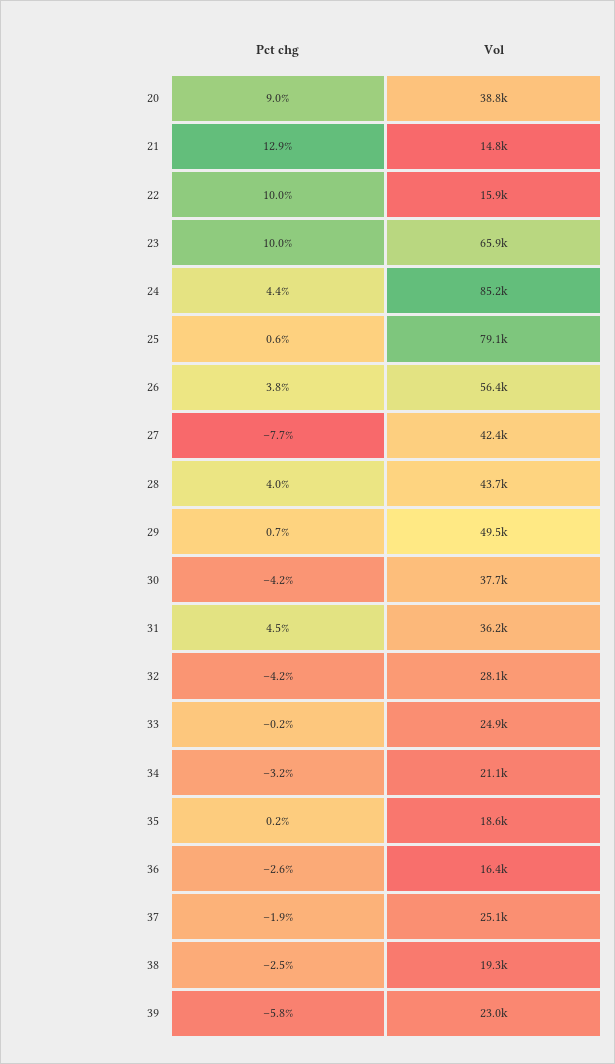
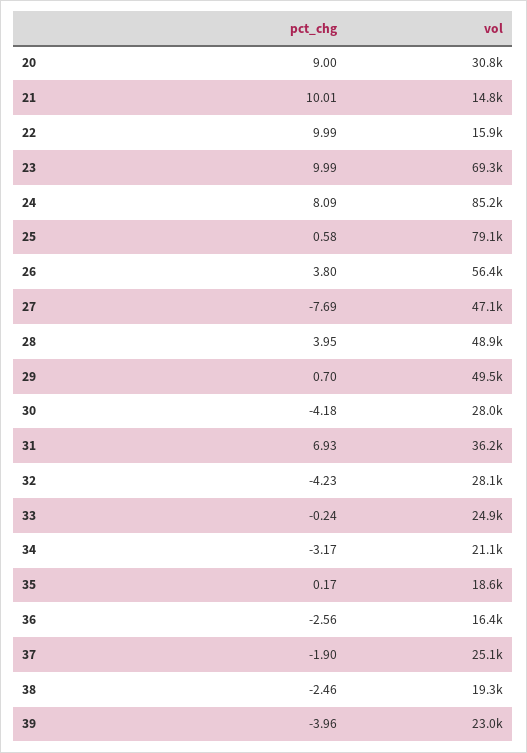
Vol, 20: 38800 -> 30800
Pct chg, 21: 12.9 -> 10.01
Vol, 23: 65900 -> 69300
Pct chg, 24: 4.4 -> 8.09
Vol, 27: 42400 -> 47100
Vol, 28: 43700 -> 48900
Vol, 30: 37700 -> 28000
Pct chg, 31: 4.5 -> 6.93
Pct chg, 39: -5.8 -> -3.96

